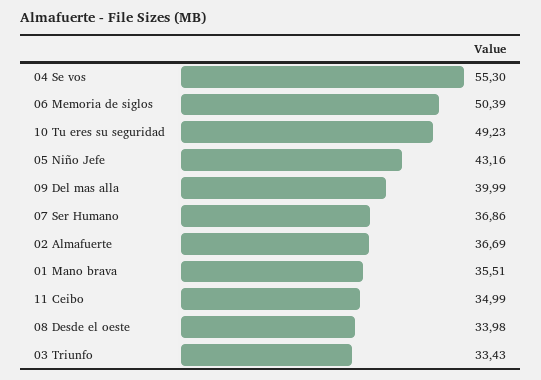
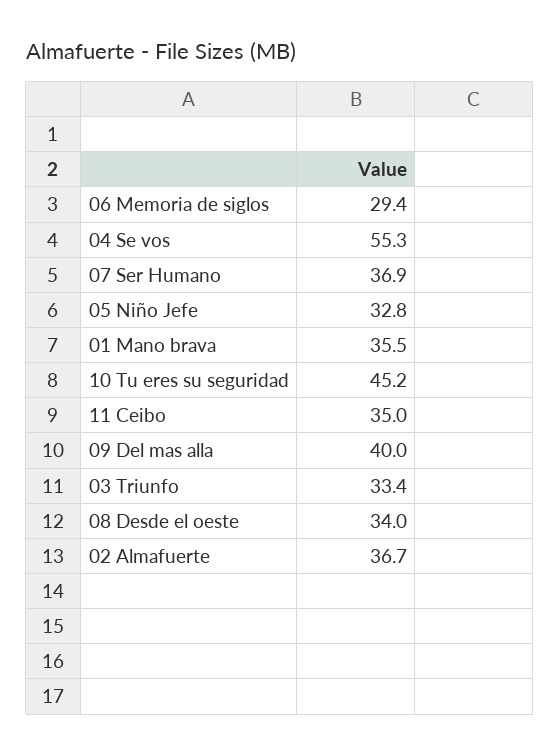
06 Memoria de siglos: 50.39 -> 29.4
10 Tu eres su seguridad: 49.23 -> 45.2
05 Niño Jefe: 43.16 -> 32.8

